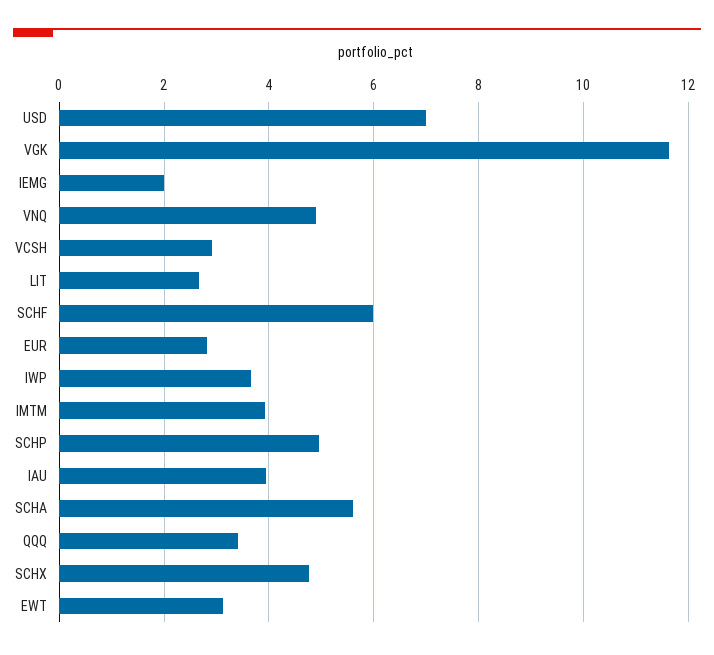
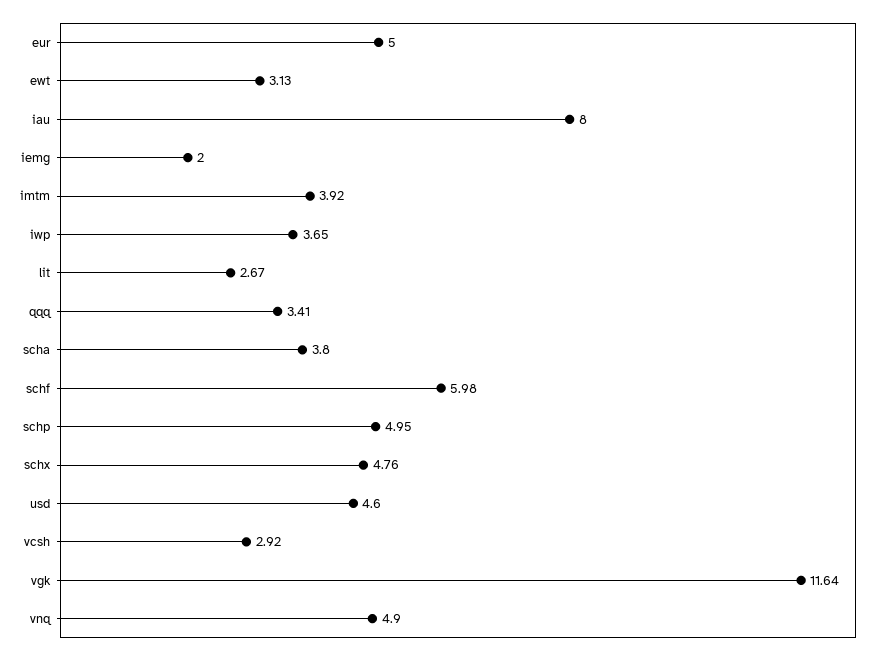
USD: 7 -> 4.6
EUR: 2.8 -> 5
IAU: 4 -> 8
SCHA: 5.6 -> 3.8

